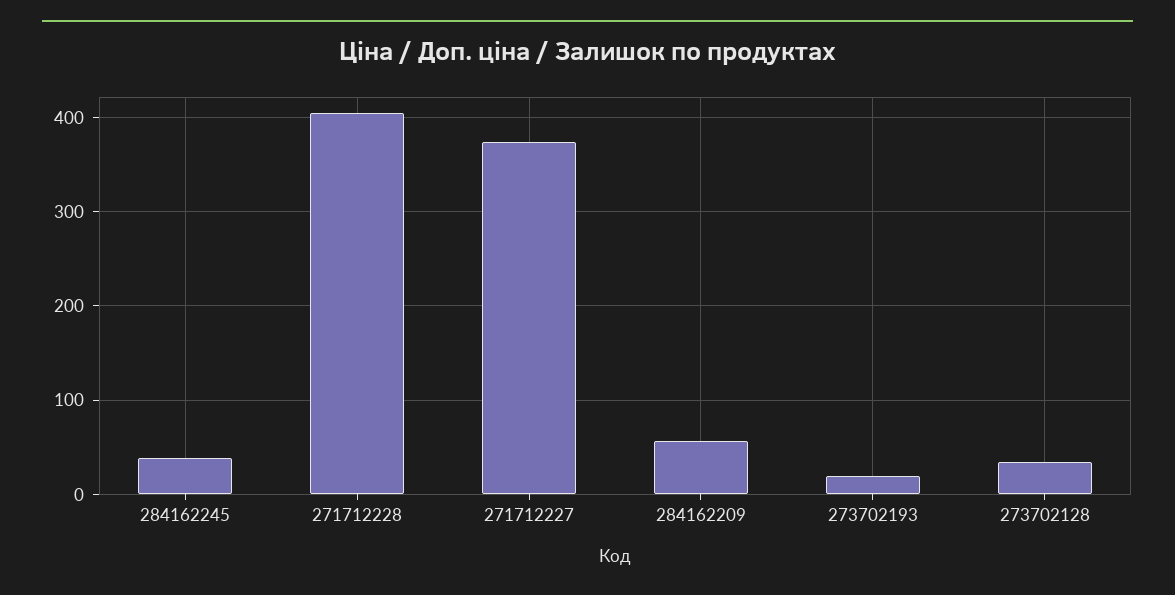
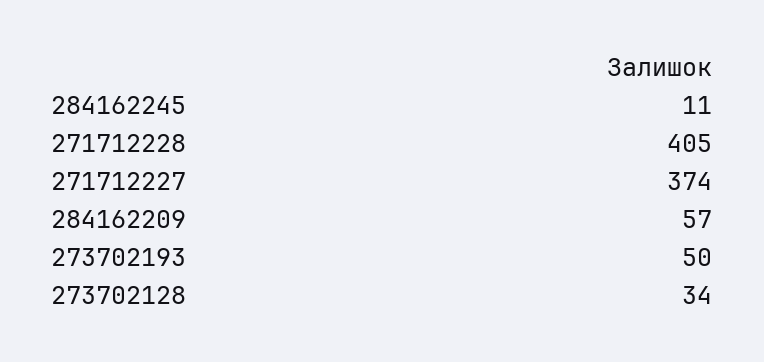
284162245: 40 -> 11
273702193: 20 -> 50

